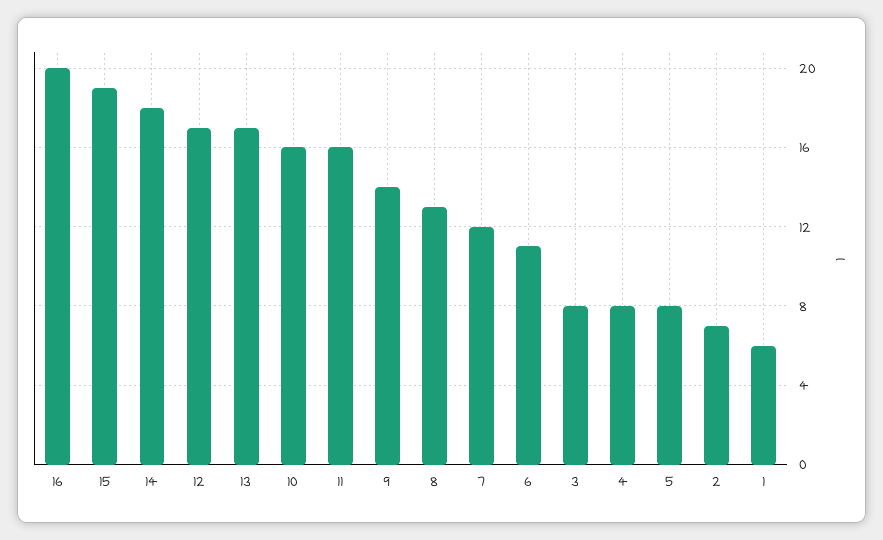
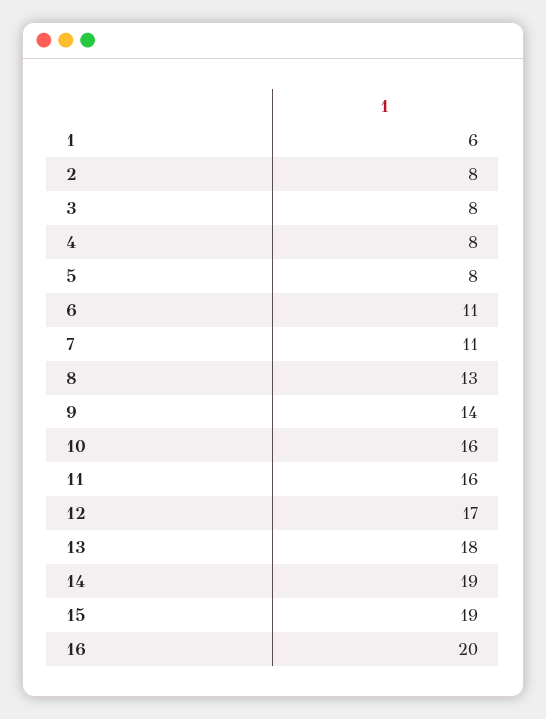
14: 18 -> 19
13: 17 -> 18
7: 12 -> 11
2: 7 -> 8

